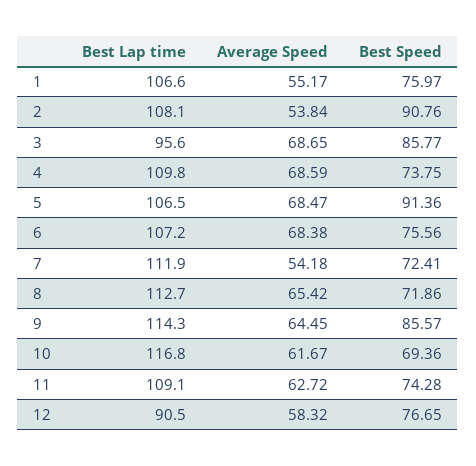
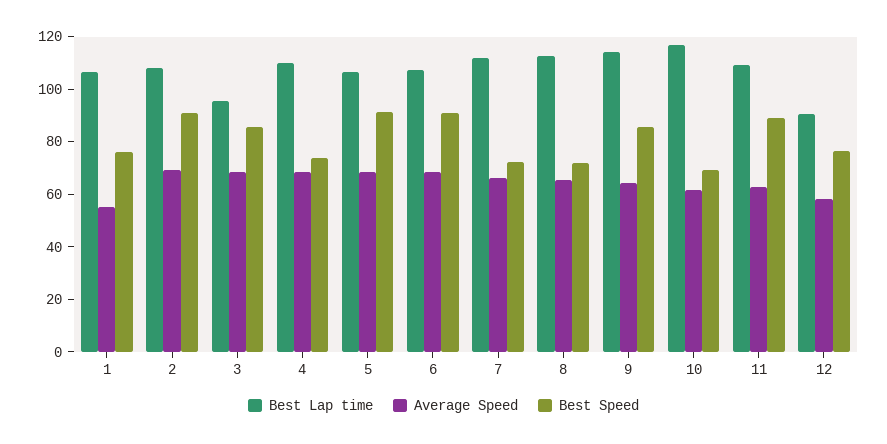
Average Speed, 2: 53.84 -> 70
Best Speed, 6: 75.56 -> 90
Average Speed, 7: 54.18 -> 65
Best Speed, 11: 74.28 -> 90

